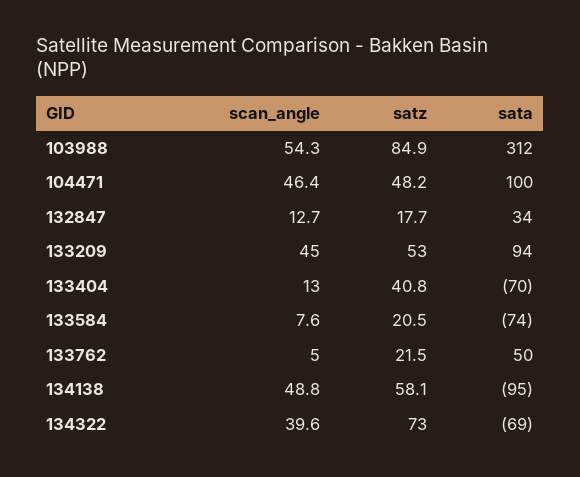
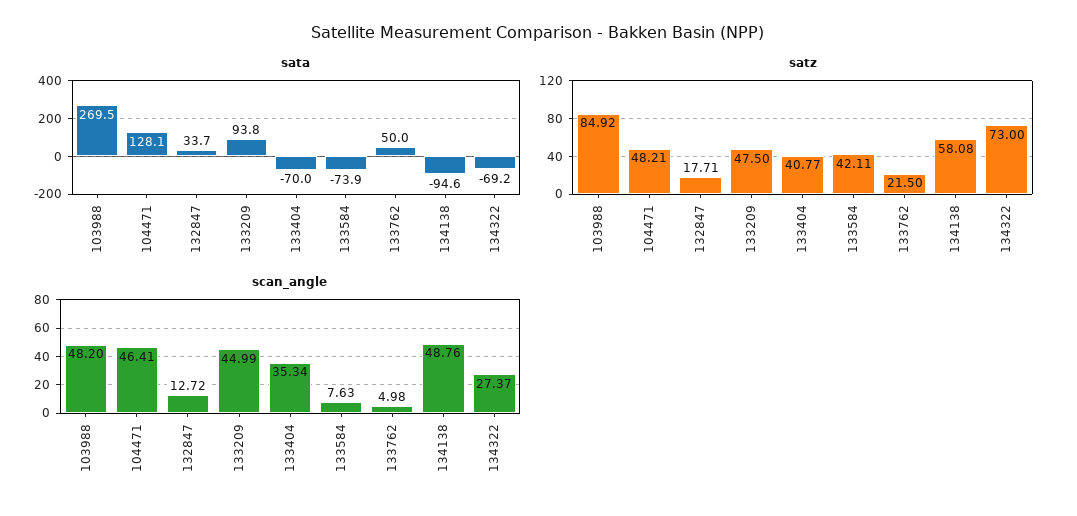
scan_angle, 103988: 54.3 -> 48.2
sata, 103988: 312 -> 269.5
sata, 104471: 100 -> 128.1
satz, 133209: 53 -> 47.5
scan_angle, 133404: 13 -> 35.34
satz, 133584: 20.5 -> 42.11
scan_angle, 134322: 39.6 -> 27.37

